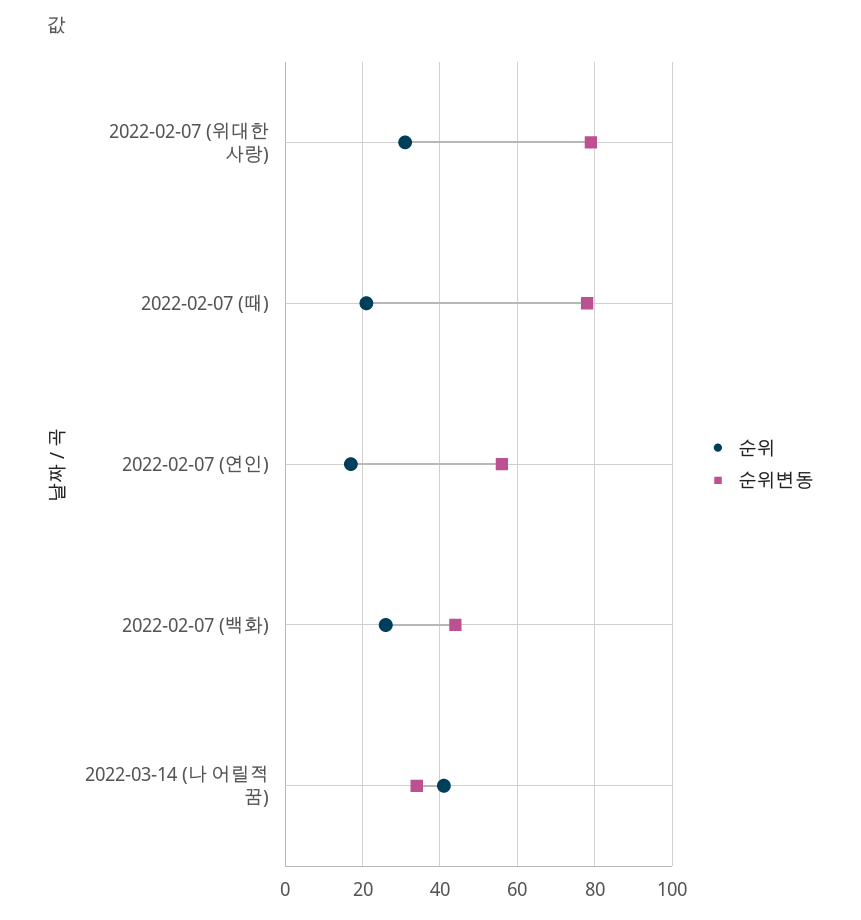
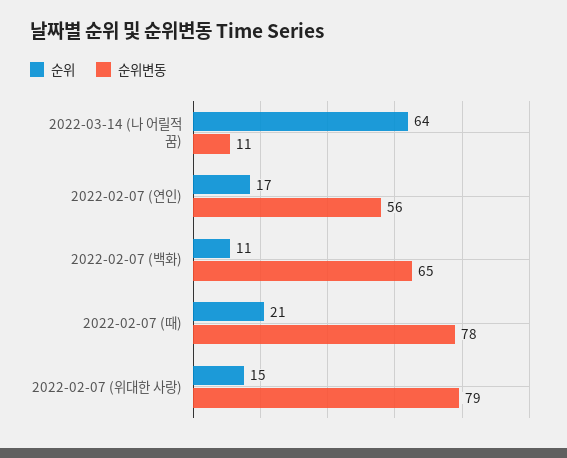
순위, 2022-02-07 (위대한 사랑): 30 -> 15
순위, 2022-02-07 (백화): 25 -> 11
순위변동, 2022-02-07 (백화): 45 -> 65
순위, 2022-03-14 (나 어릴적 꿈): 40 -> 64
순위변동, 2022-03-14 (나 어릴적 꿈): 35 -> 11

